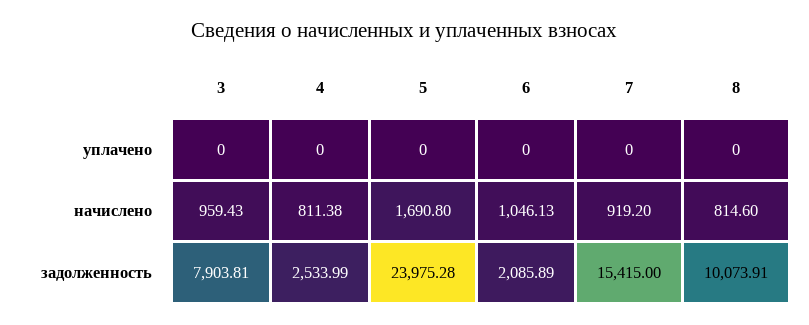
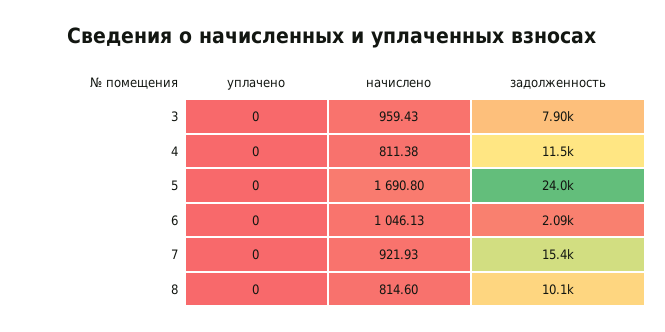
7, начислено: 919.2 -> 921.93
4, задолженность: 2533.99 -> 11500

